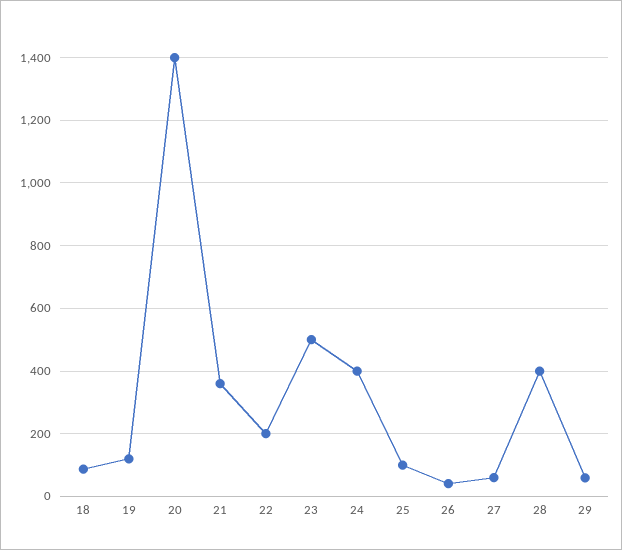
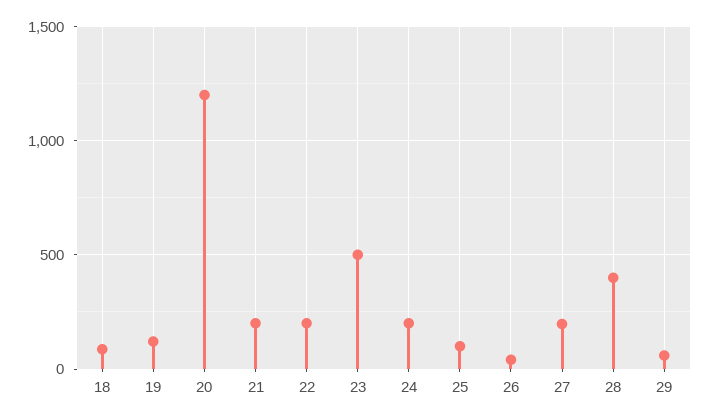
20: 1400 -> 1200
21: 360 -> 200
24: 400 -> 200
27: 60 -> 200

